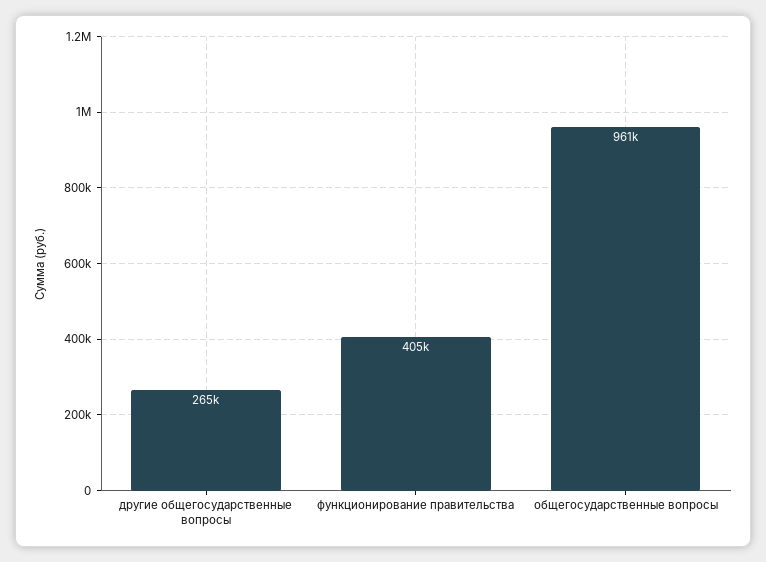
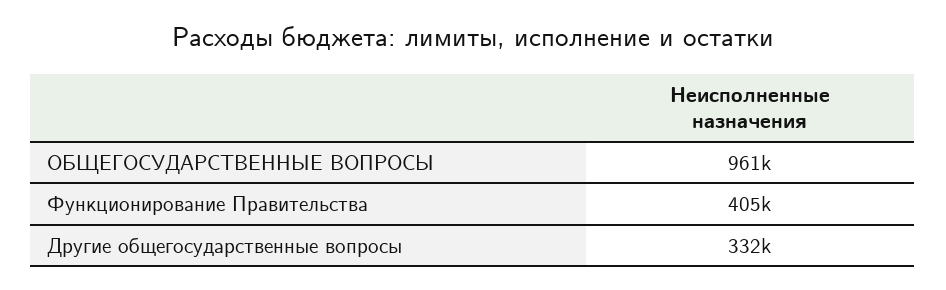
другие общегосударственные вопросы: 265000 -> 332000

